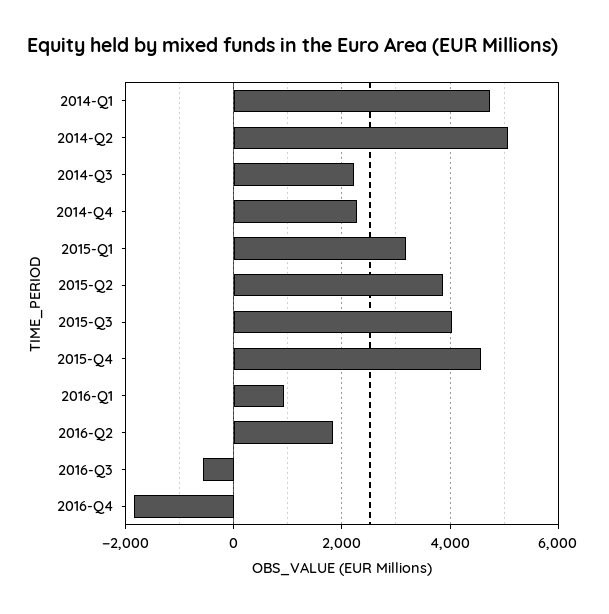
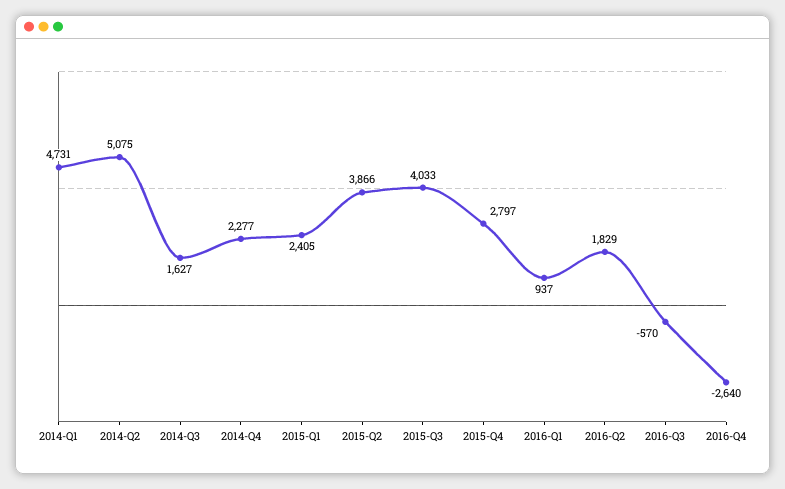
2014-Q3: 2200 -> 1627
2015-Q1: 3200 -> 2405
2015-Q4: 4600 -> 2797
2016-Q4: -1800 -> -2640

